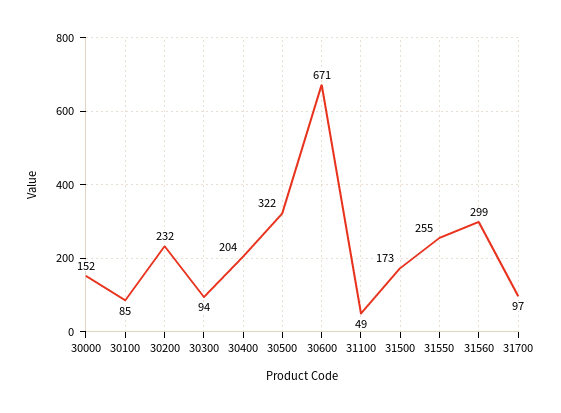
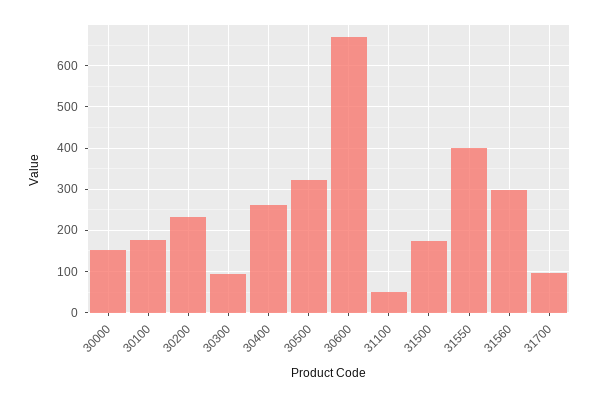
30100: 85 -> 180
30400: 204 -> 260
31550: 255 -> 400

